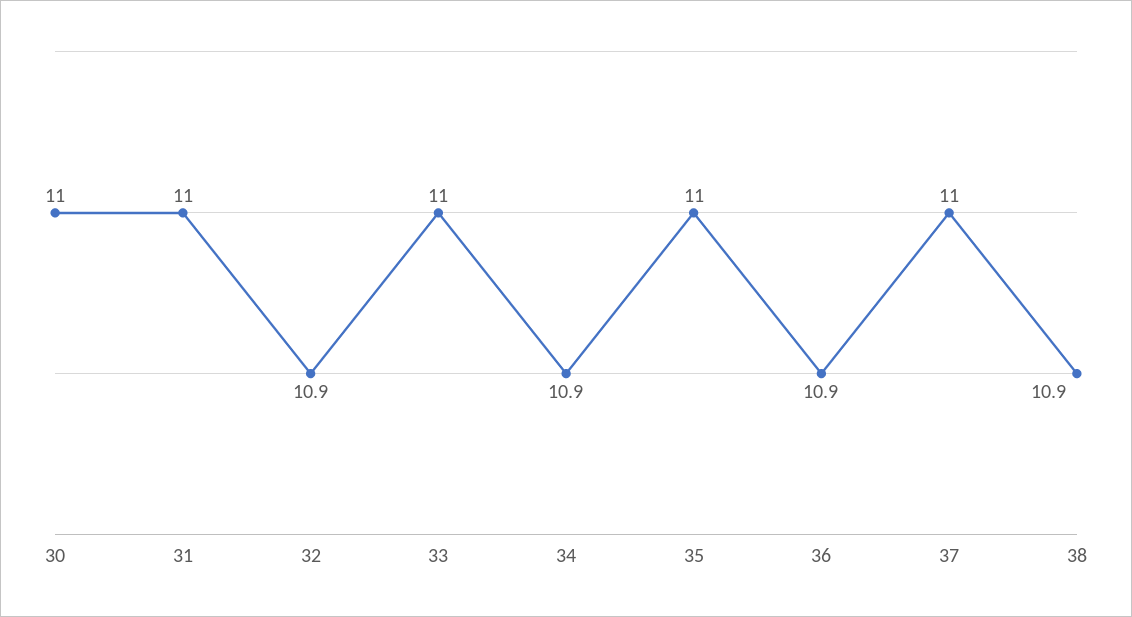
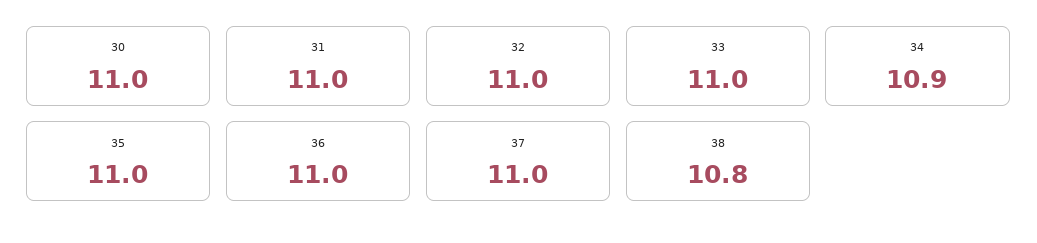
32: 10.9 -> 11
36: 10.9 -> 11
38: 10.9 -> 10.8

